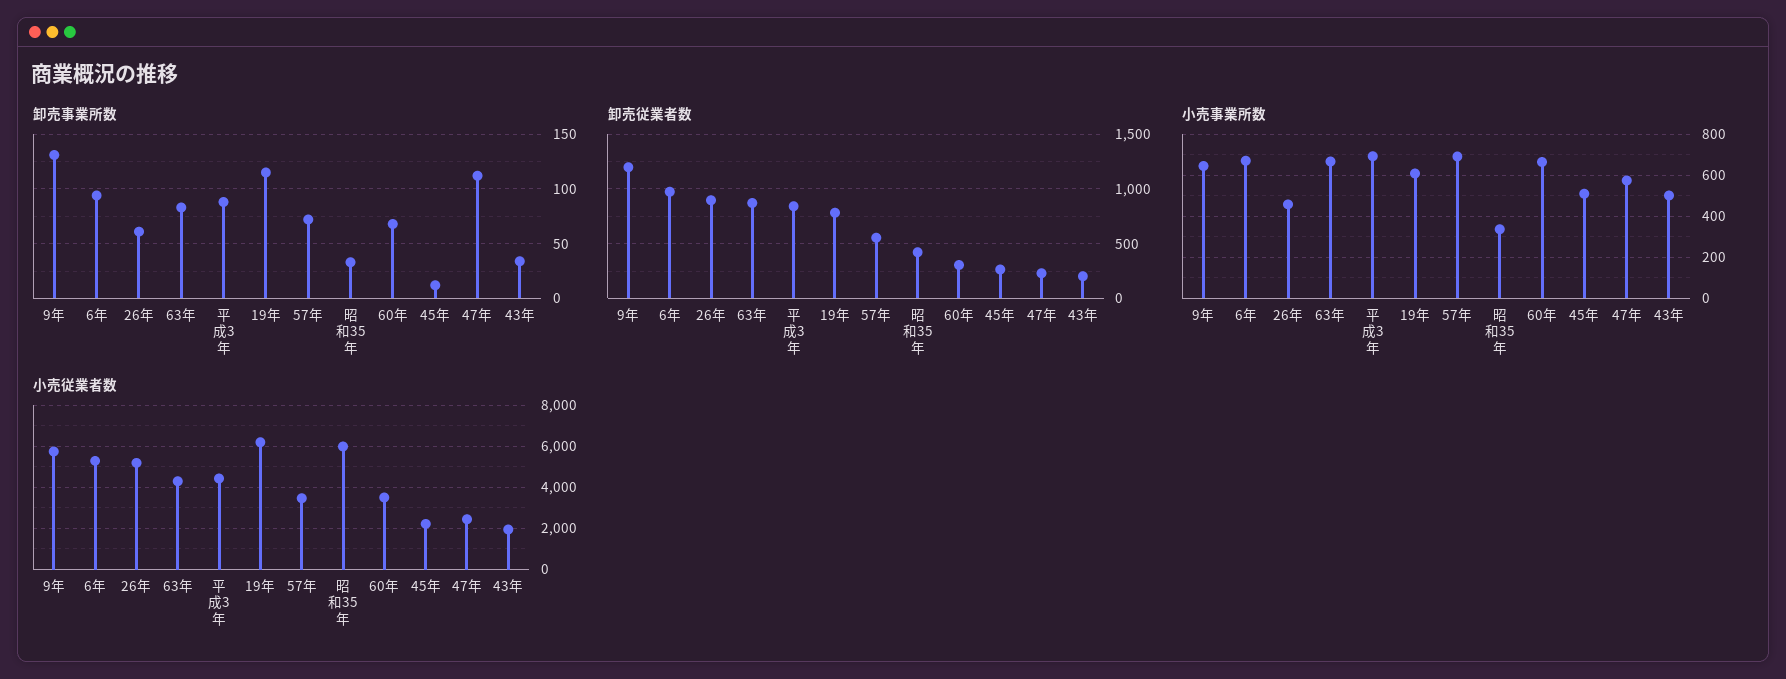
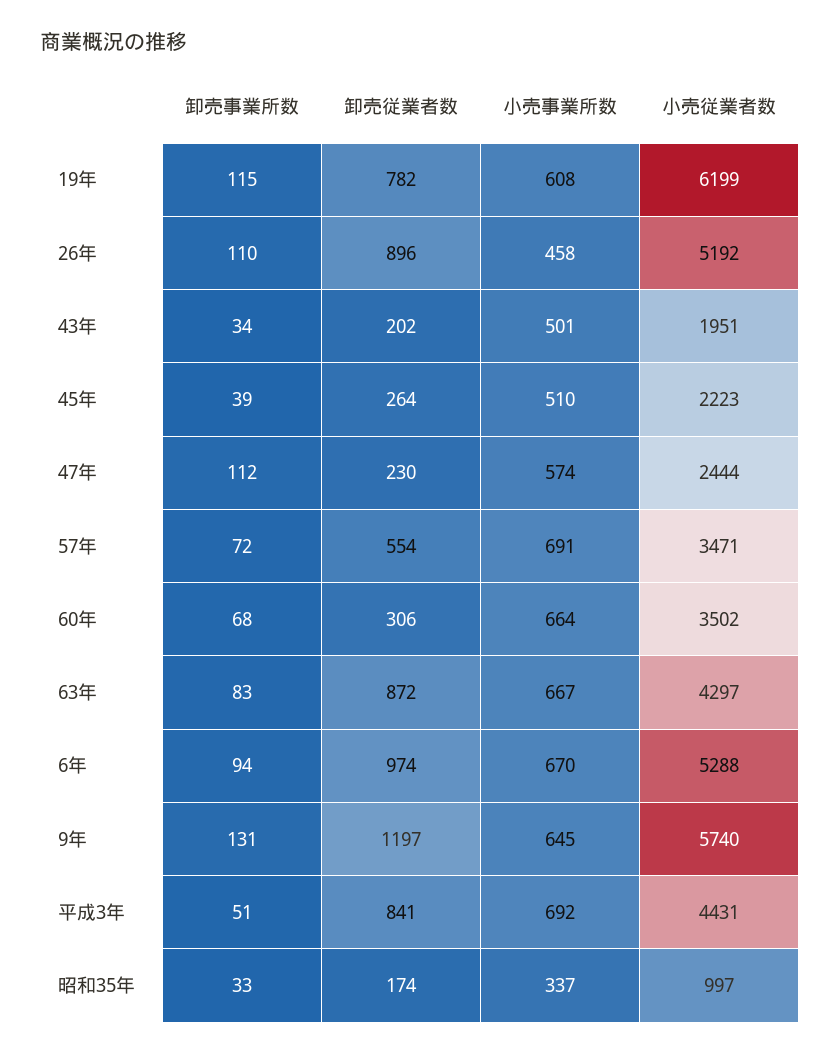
卸売事業所数, 26年: 60 -> 110
卸売事業所数, 平成3年: 90 -> 51
卸売事業所数, 45年: 10 -> 39
卸売従業者数, 昭和35年: 400 -> 174
小売従業者数, 昭和35年: 6000 -> 997

